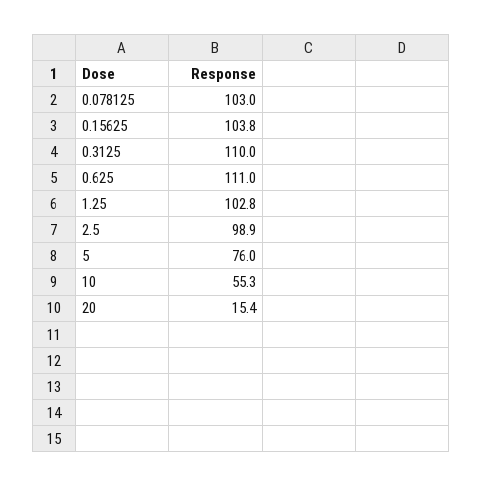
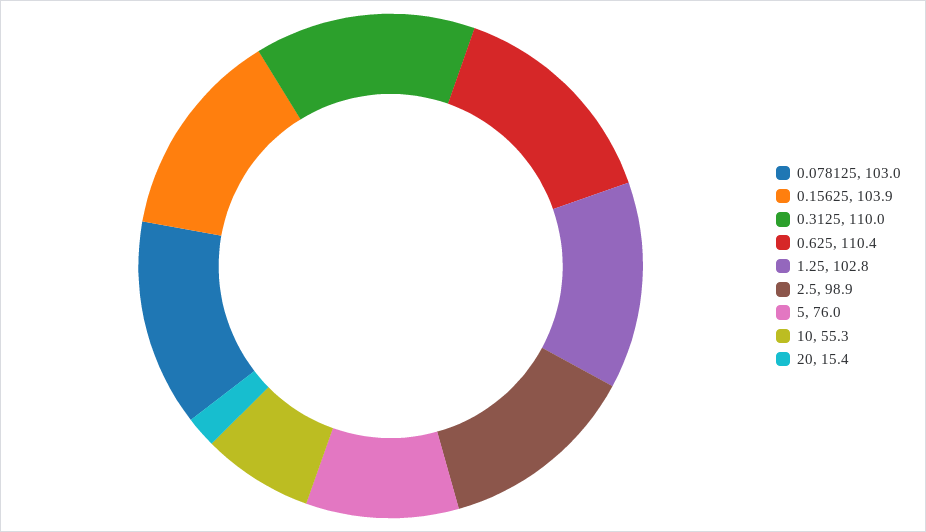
0.15625: 103.8 -> 103.9
0.625: 111 -> 110.4

